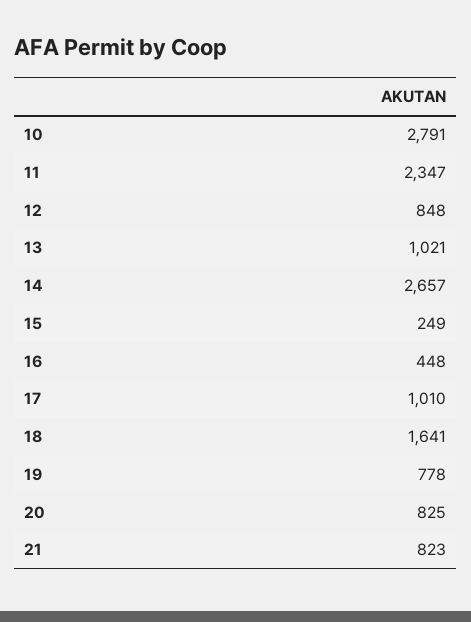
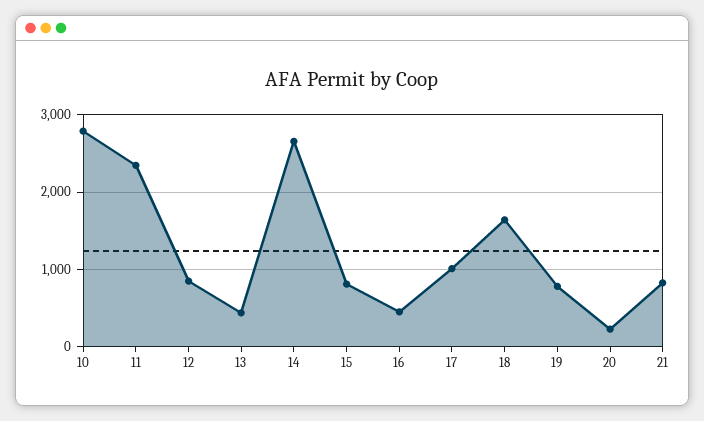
13: 1021 -> 400
15: 249 -> 800
20: 825 -> 200

